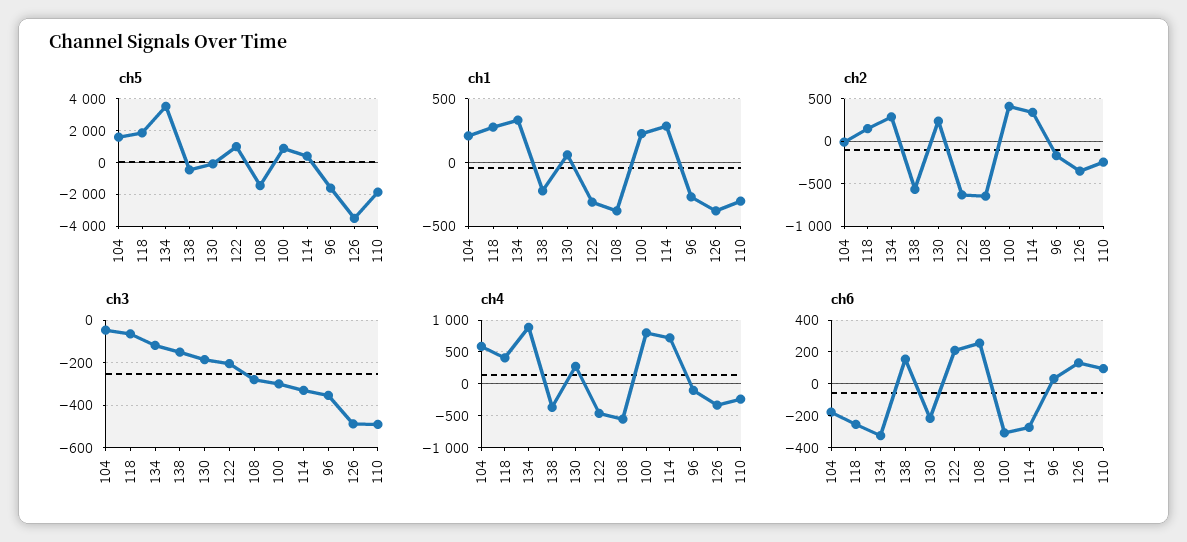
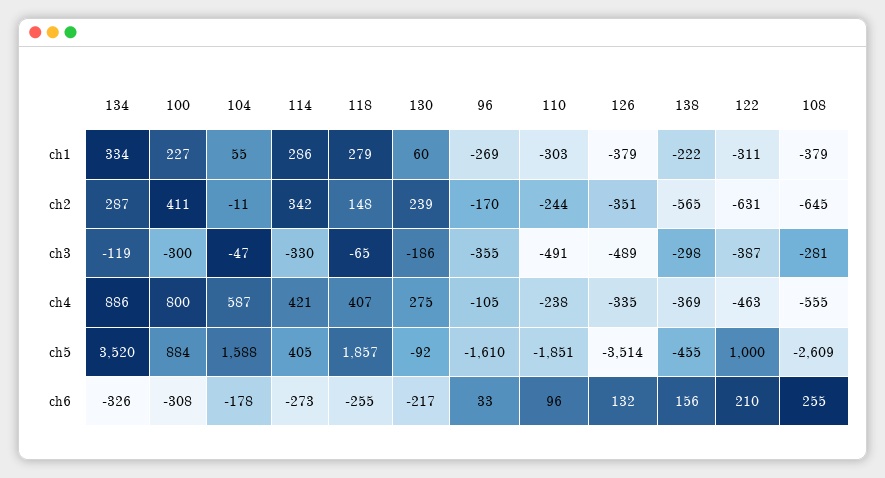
ch5, 108: -1500 -> -2609
ch1, 104: 200 -> 55
ch3, 138: -150 -> -298
ch3, 122: -200 -> -387
ch4, 114: 700 -> 421

